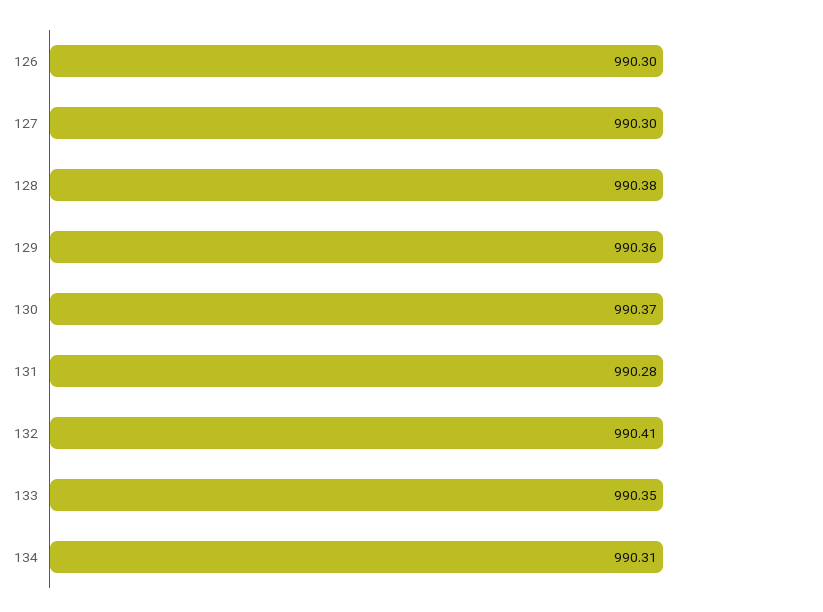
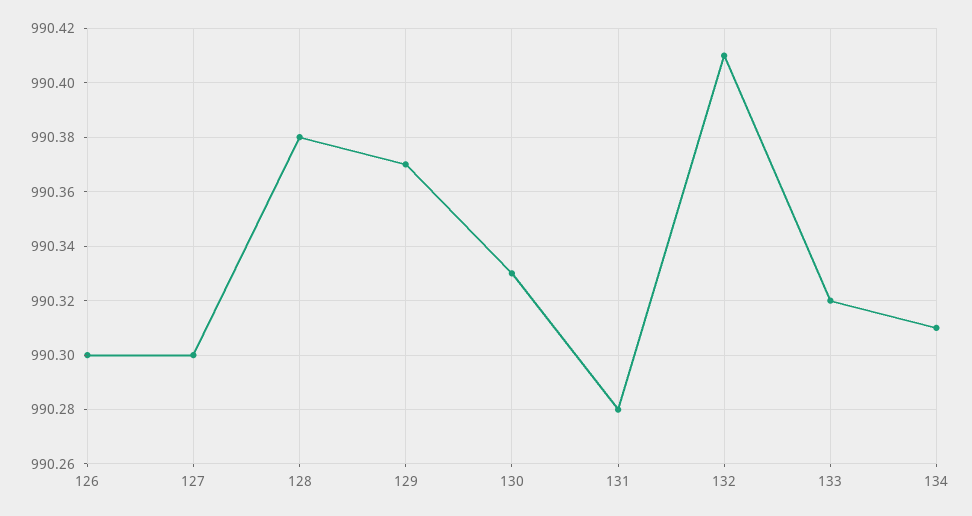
129: 990.36 -> 990.37
130: 990.37 -> 990.33
133: 990.35 -> 990.32

